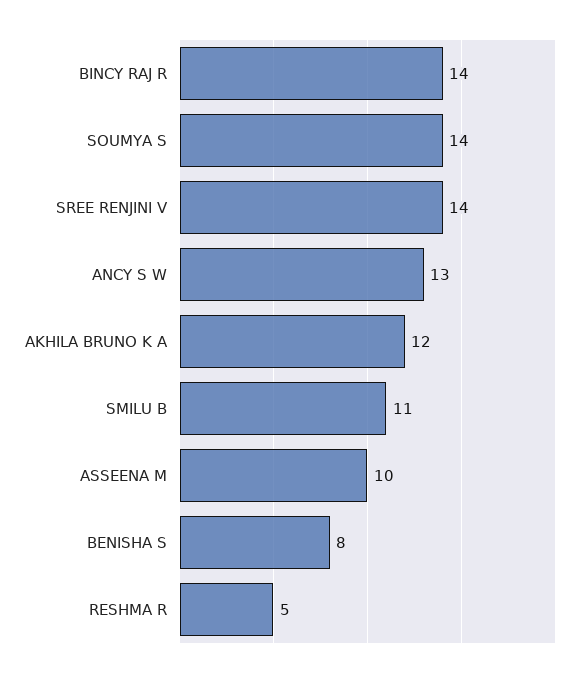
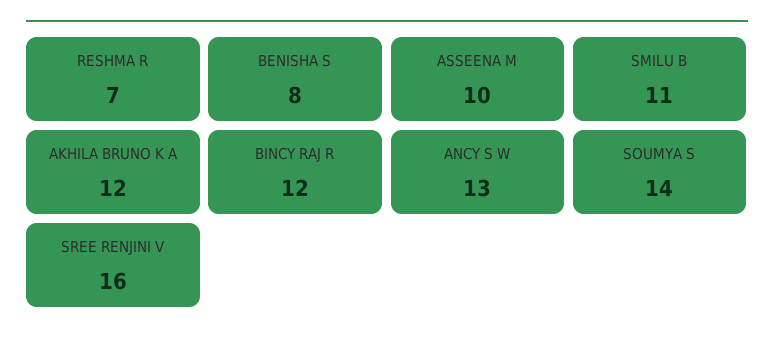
BINCY RAJ R: 14 -> 12
SREE RENJINI V: 14 -> 16
RESHMA R: 5 -> 7

